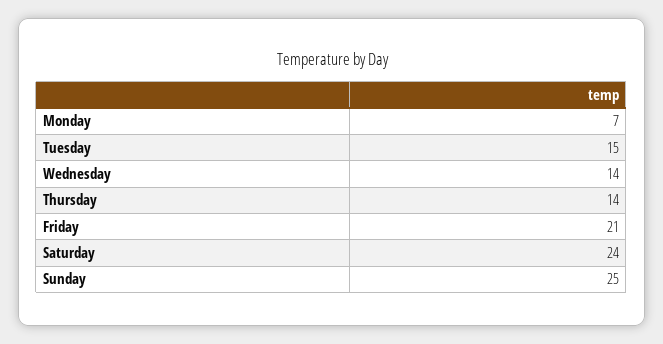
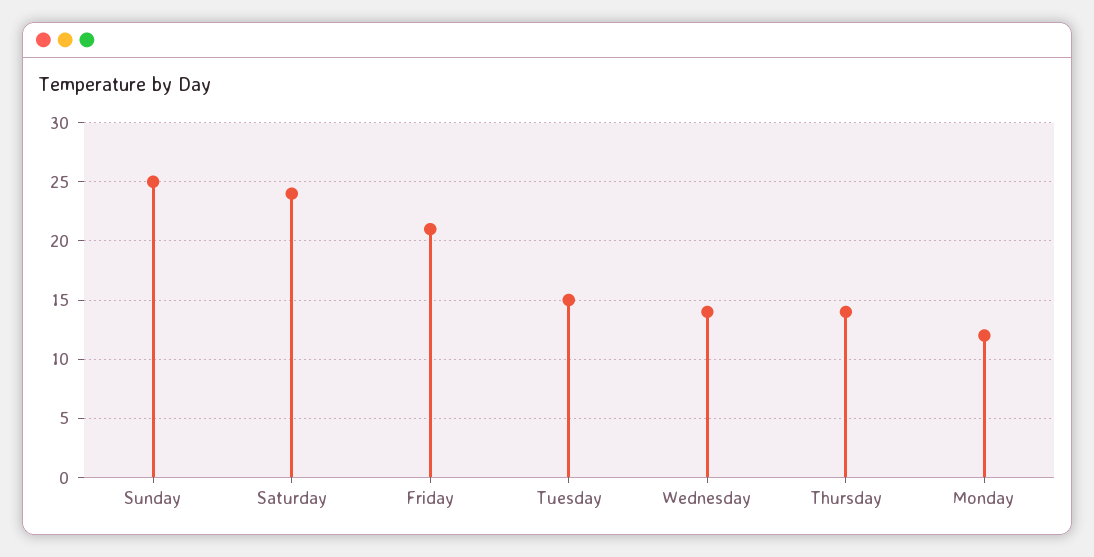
Monday: 7 -> 12

